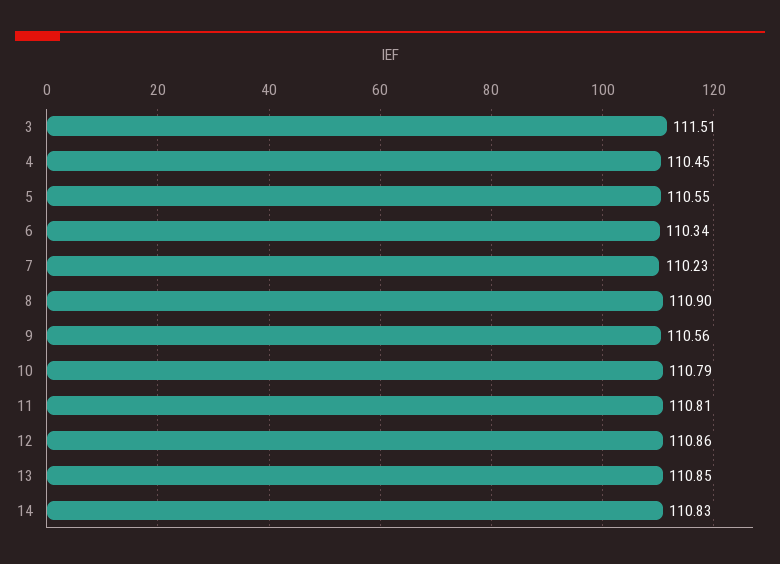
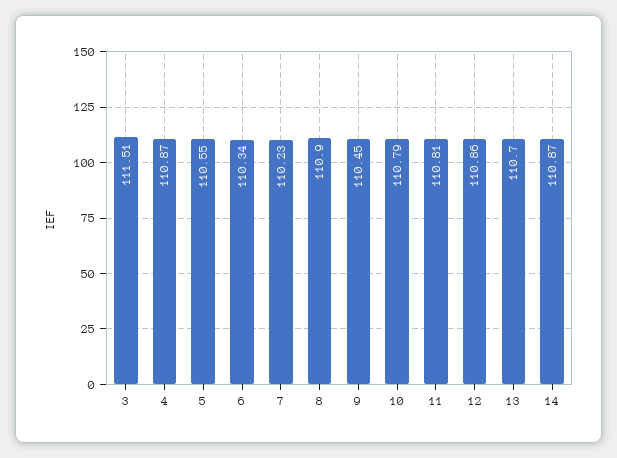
4: 110.45 -> 110.87
9: 110.56 -> 110.45
13: 110.85 -> 110.7
14: 110.83 -> 110.87

